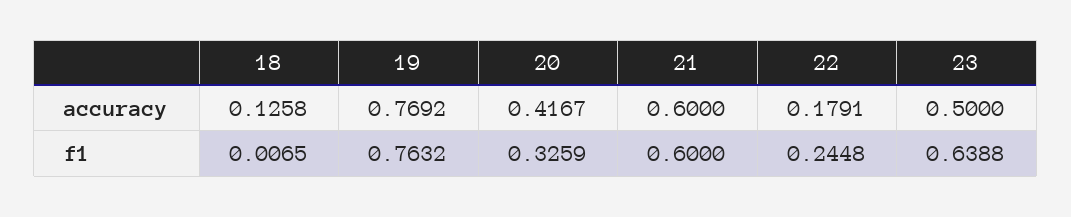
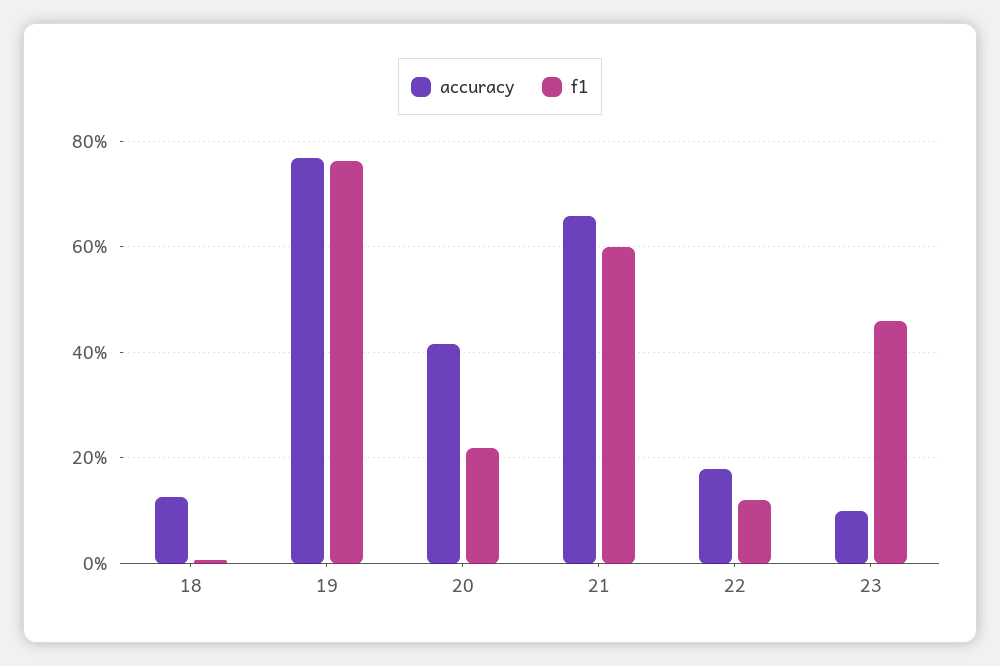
accuracy, 21: 0.6 -> 0.66
accuracy, 23: 0.5 -> 0.1
f1, 20: 0.3259 -> 0.22
f1, 22: 0.2448 -> 0.12
f1, 23: 0.6388 -> 0.46

